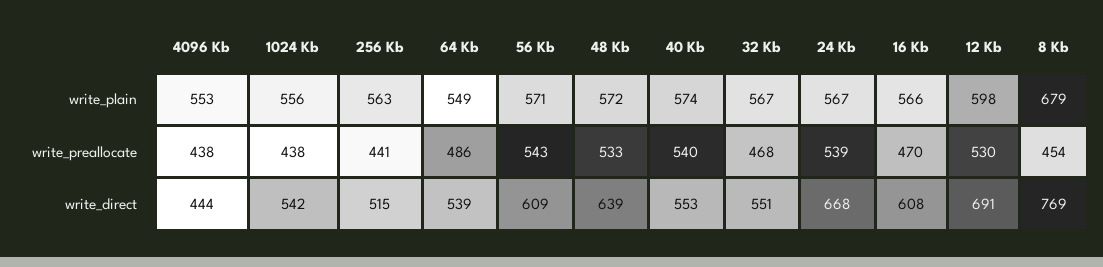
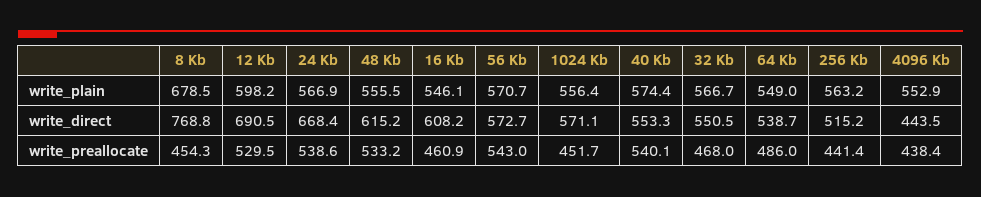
48 Kb, write_plain: 572 -> 555.5
16 Kb, write_plain: 566 -> 546.1
1024 Kb, write_preallocate: 438 -> 451.7
16 Kb, write_preallocate: 470 -> 460.9
1024 Kb, write_direct: 542 -> 571.1
56 Kb, write_direct: 609 -> 572.7
48 Kb, write_direct: 639 -> 615.2

